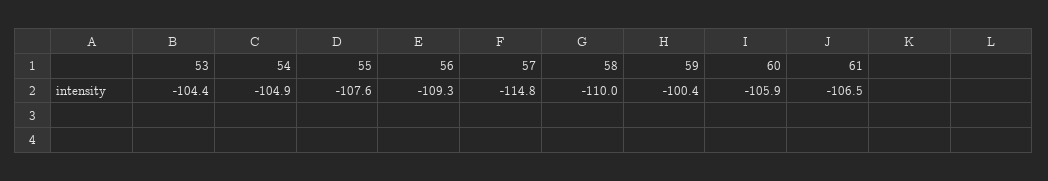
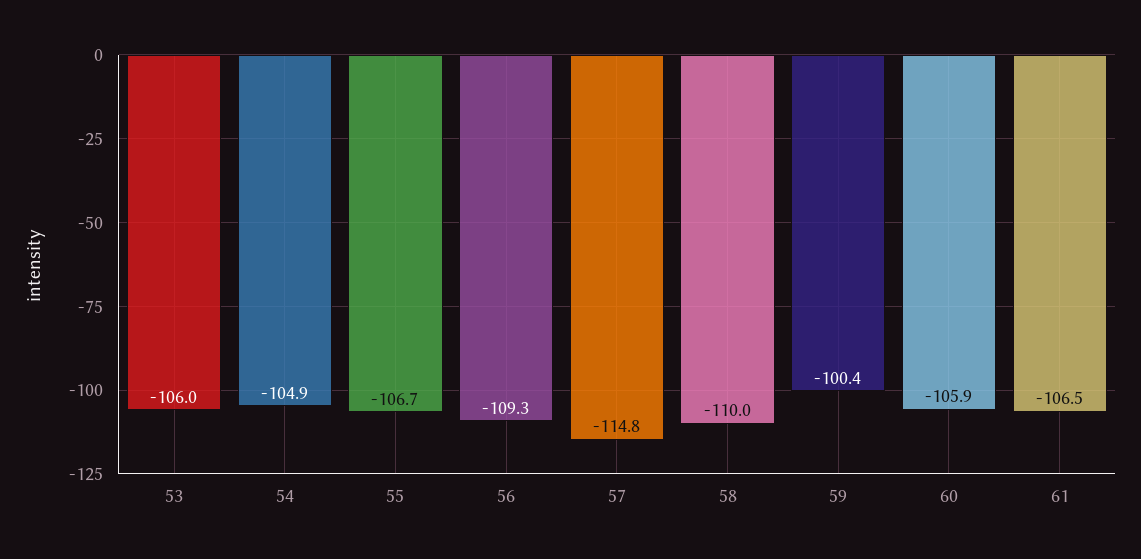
53: -104.4 -> -106
55: -107.6 -> -106.7

